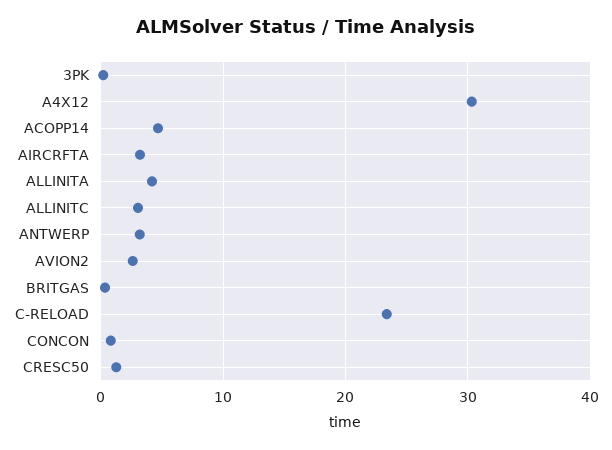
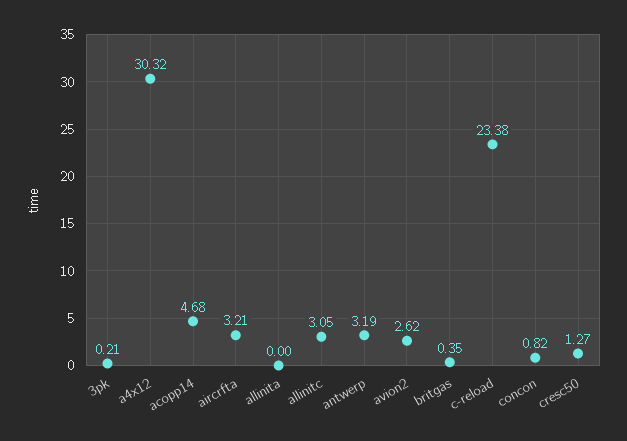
ALLINITA: 4 -> 0

